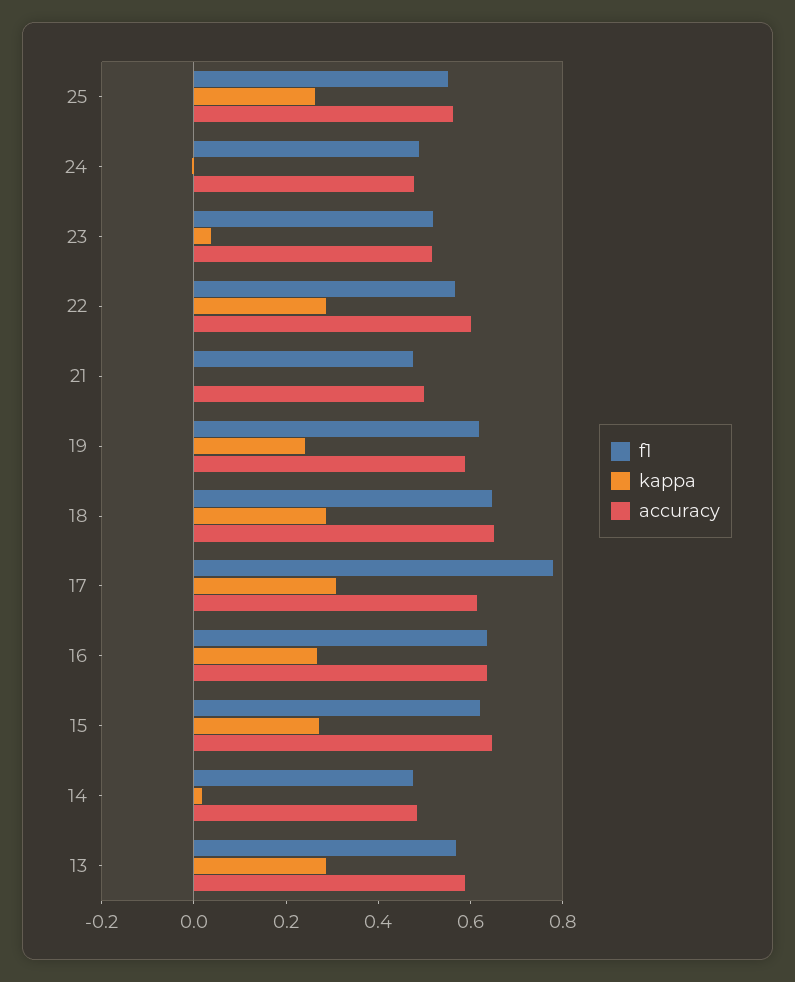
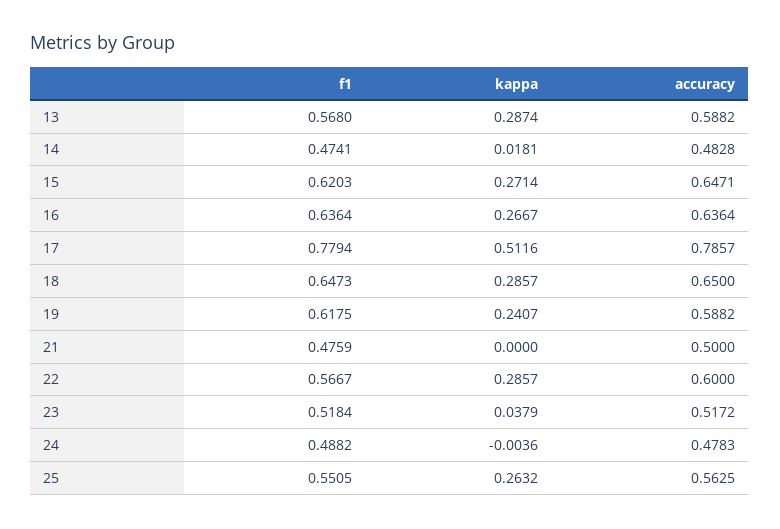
kappa, 17: 0.3 -> 0.5116
accuracy, 17: 0.6 -> 0.7857

